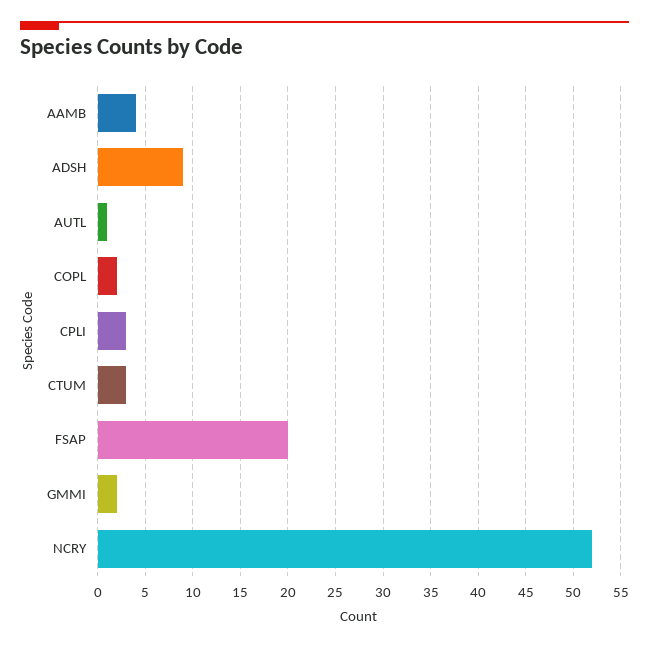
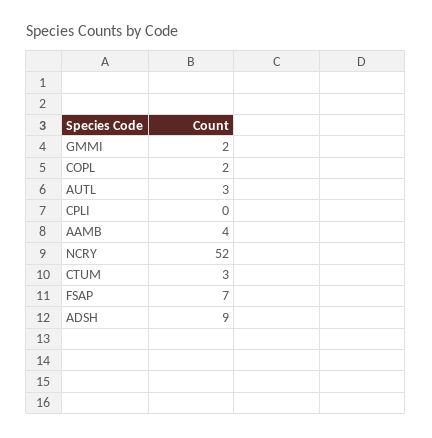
AUTL: 1 -> 3
CPLI: 3 -> 0
FSAP: 20 -> 7

